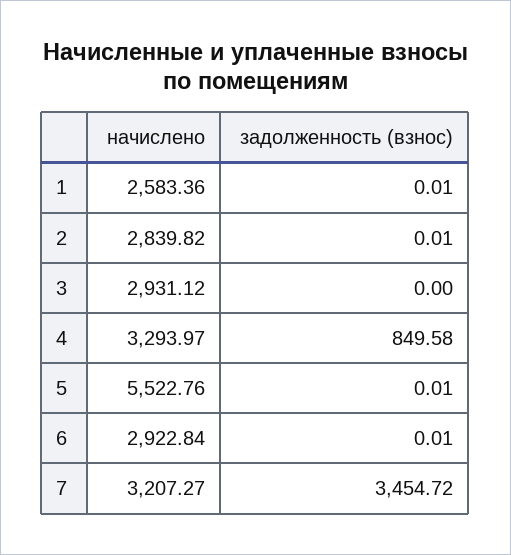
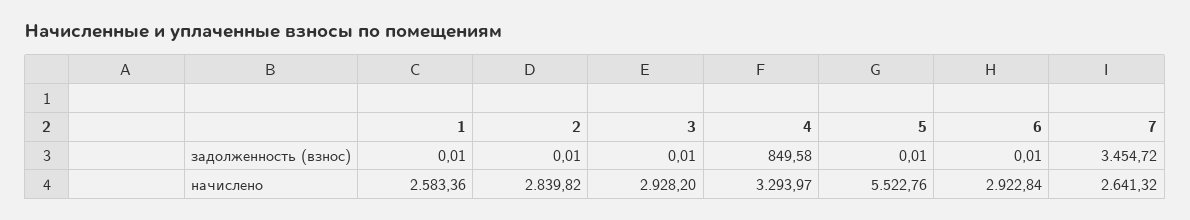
начислено, 3: 2931.12 -> 2928.2
задолженность (взнос), 3: 0 -> 0.01
начислено, 7: 3207.27 -> 2641.32

